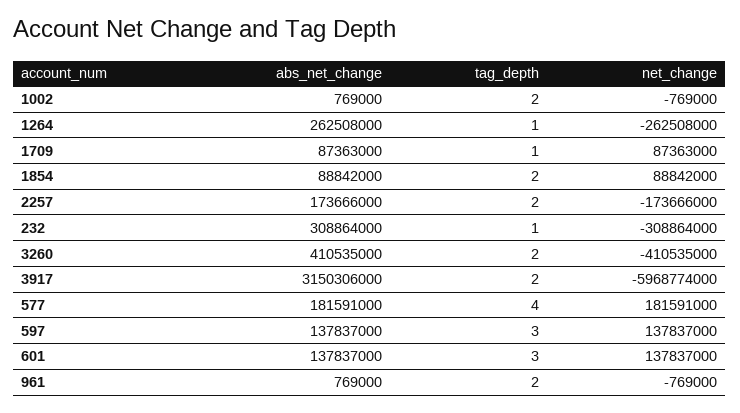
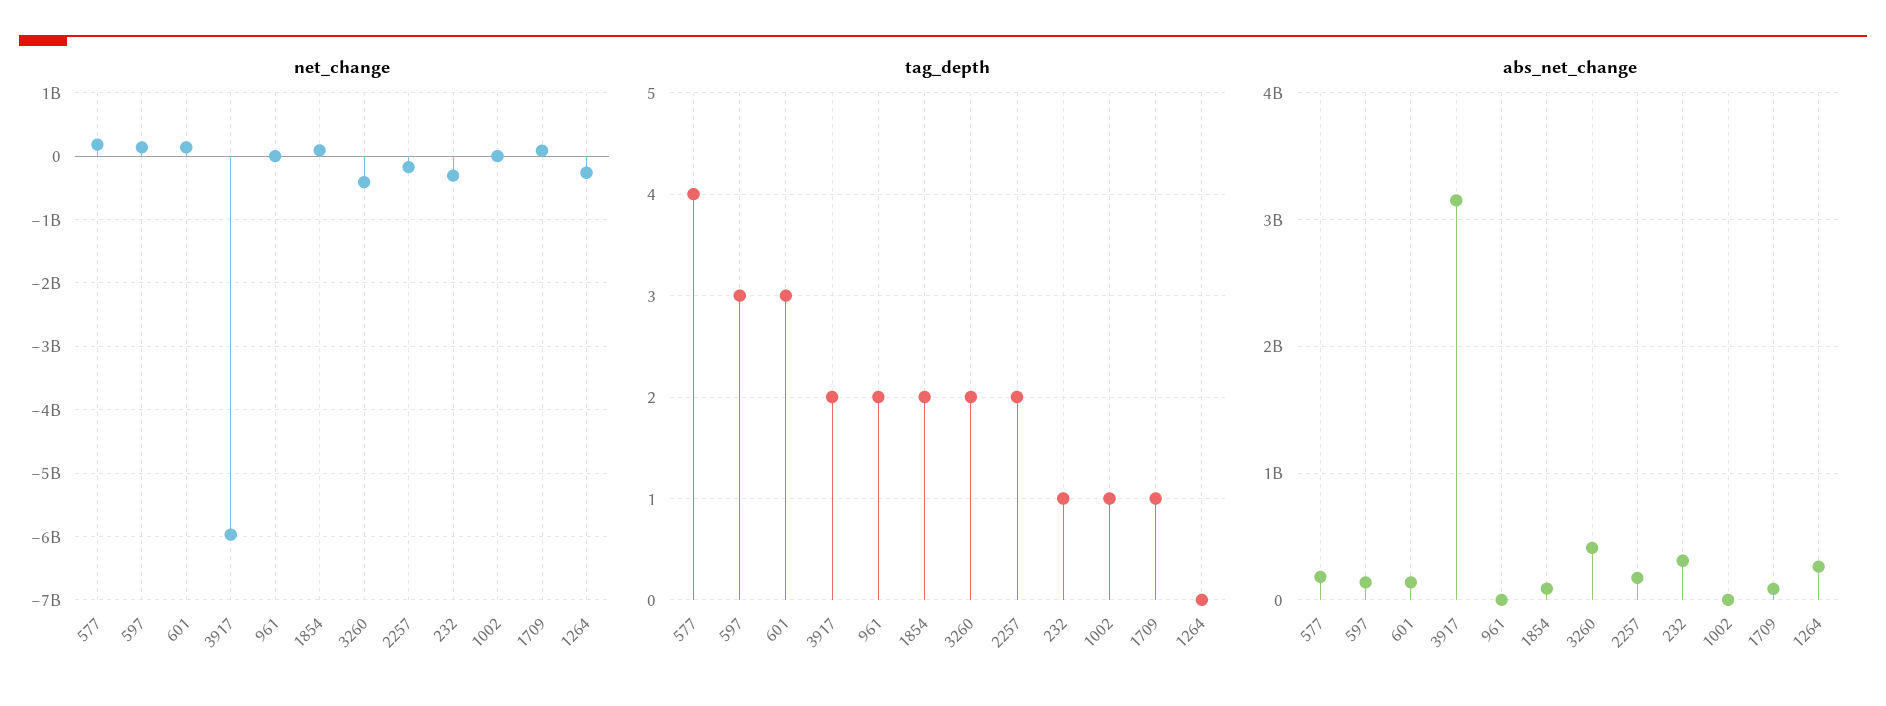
tag_depth, 1002: 2 -> 1
tag_depth, 1264: 1 -> 0

